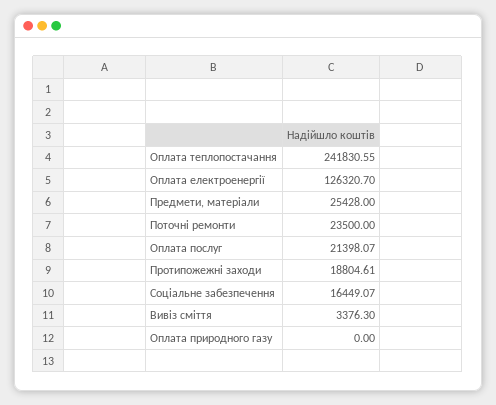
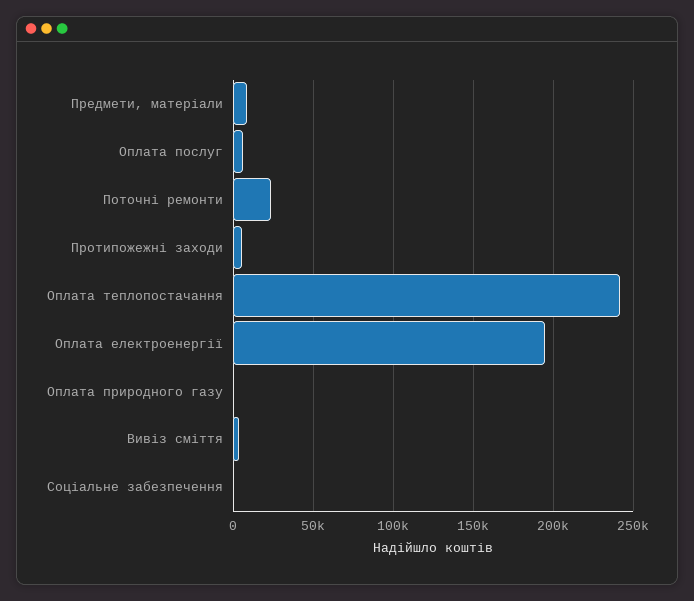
Оплата електроенергії: 126320.7 -> 195000
Предмети, матеріали: 25428 -> 10000
Оплата послуг: 21398.07 -> 5000
Протипожежні заходи: 18804.61 -> 5000
Соціальне забезпечення: 16449.07 -> 0

